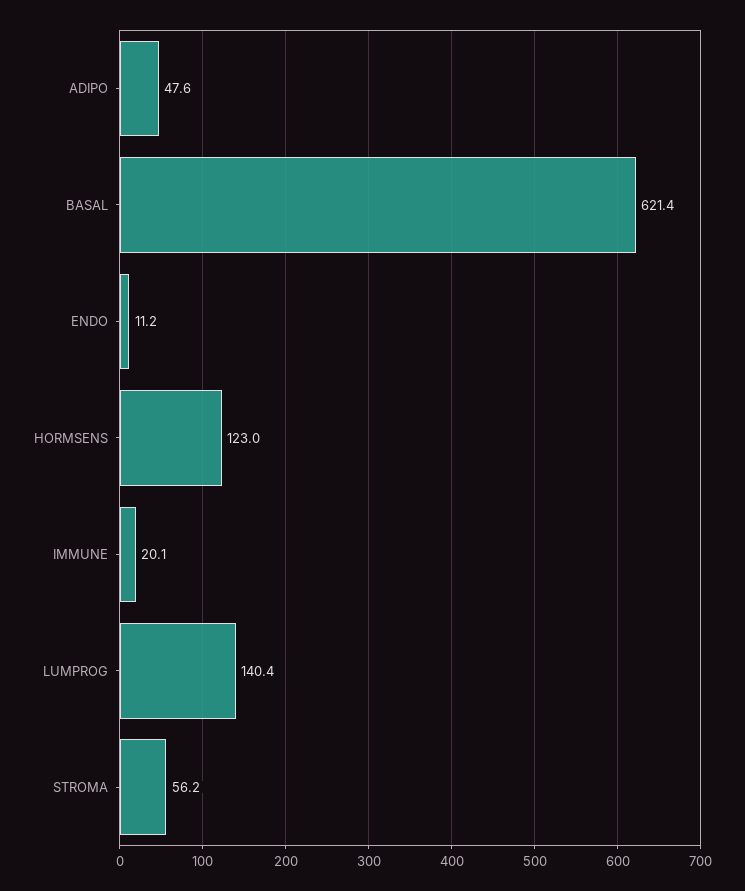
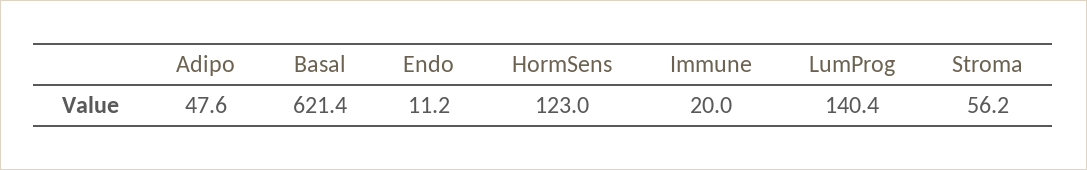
IMMUNE: 20.1 -> 20

